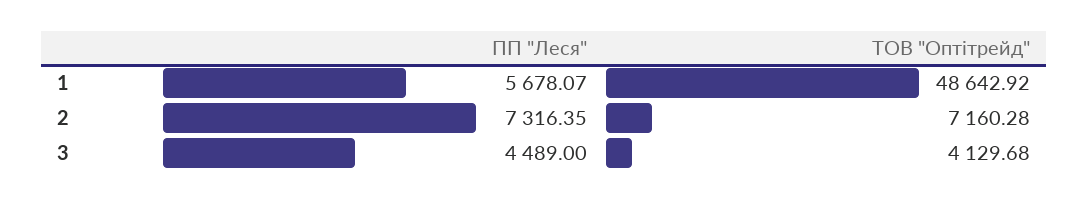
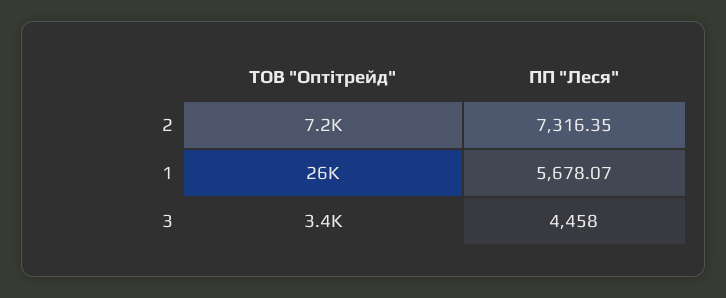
ТОВ "Оптітрейд", 1: 48642.92 -> 26000
ПП "Леся", 3: 4489 -> 4458
ТОВ "Оптітрейд", 3: 4129.68 -> 3400

